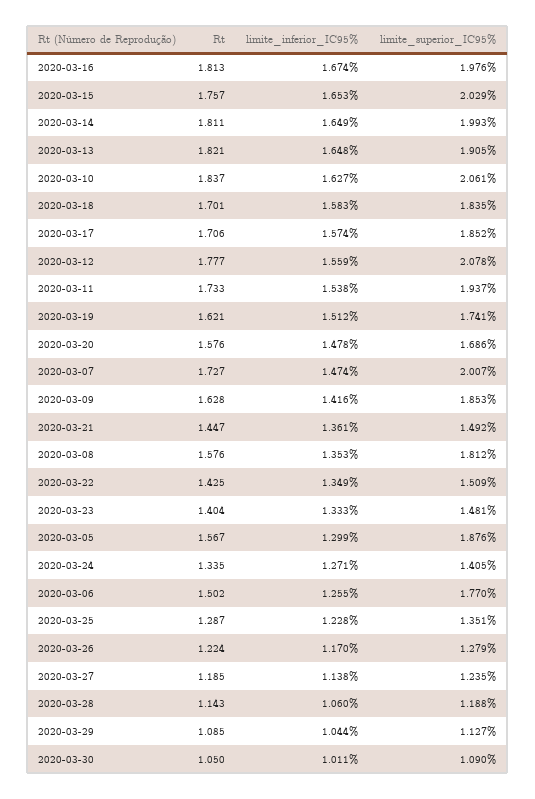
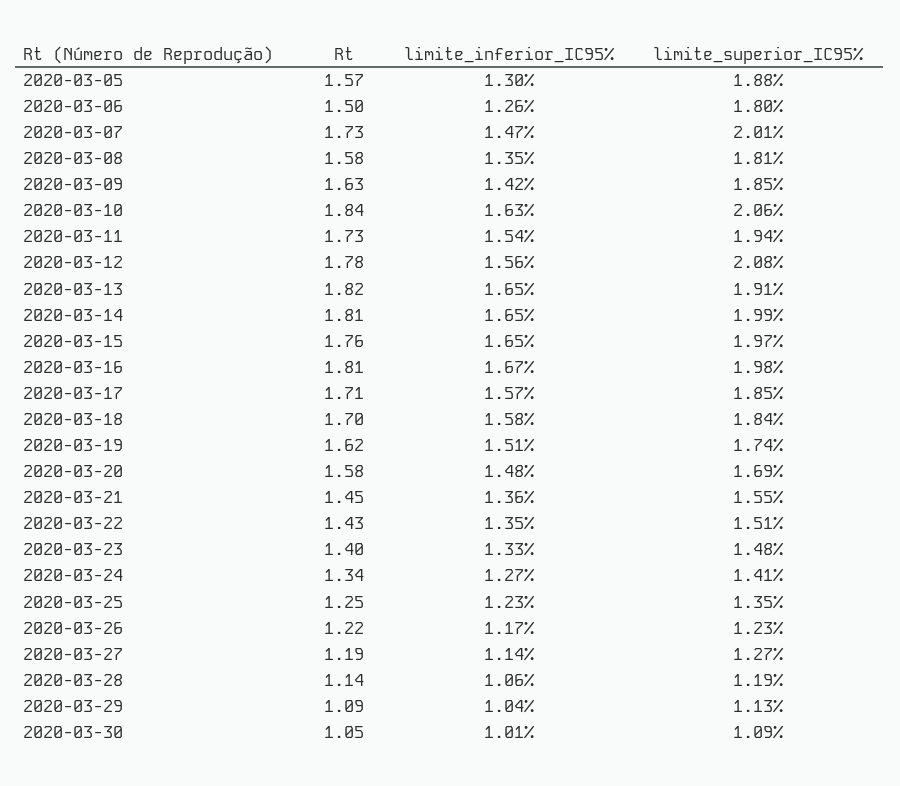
limite_superior_IC95%, 2020-03-15: 2.029 -> 1.97
limite_superior_IC95%, 2020-03-21: 1.492 -> 1.55
limite_superior_IC95%, 2020-03-06: 1.77 -> 1.8
Rt, 2020-03-25: 1.287 -> 1.25
limite_superior_IC95%, 2020-03-26: 1.279 -> 1.23
limite_superior_IC95%, 2020-03-27: 1.235 -> 1.27

